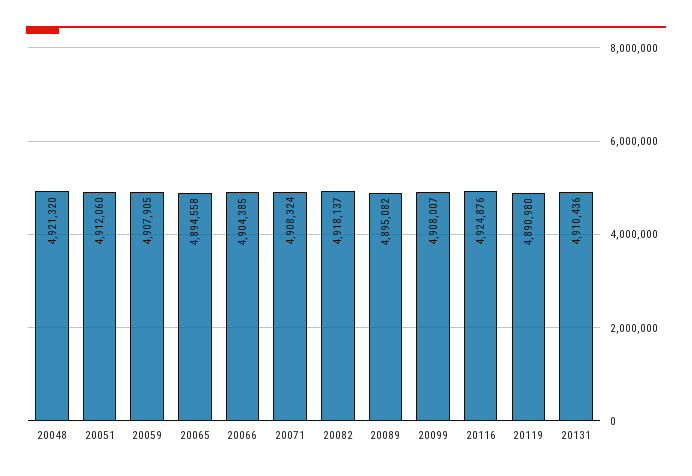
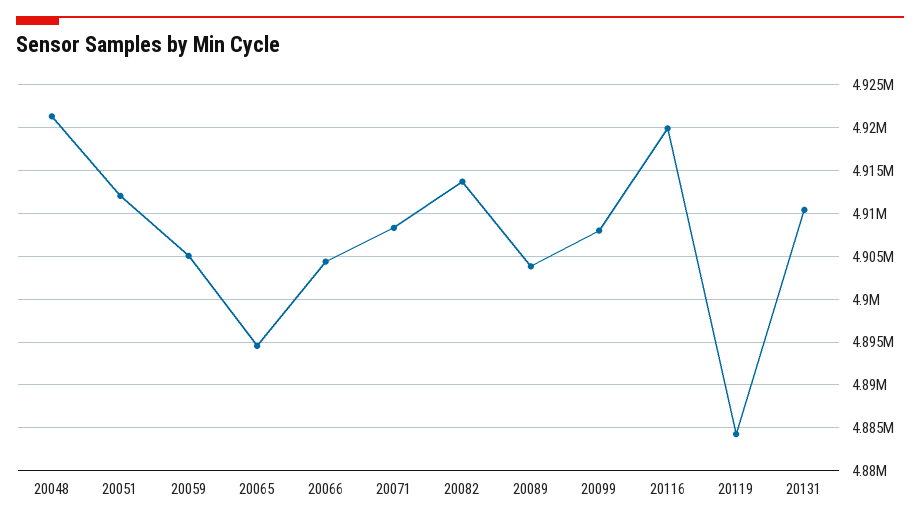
20059: 4907905 -> 4905000
20082: 4918137 -> 4914000
20089: 4895082 -> 4904000
20116: 4924876 -> 4920000
20119: 4890980 -> 4884000

